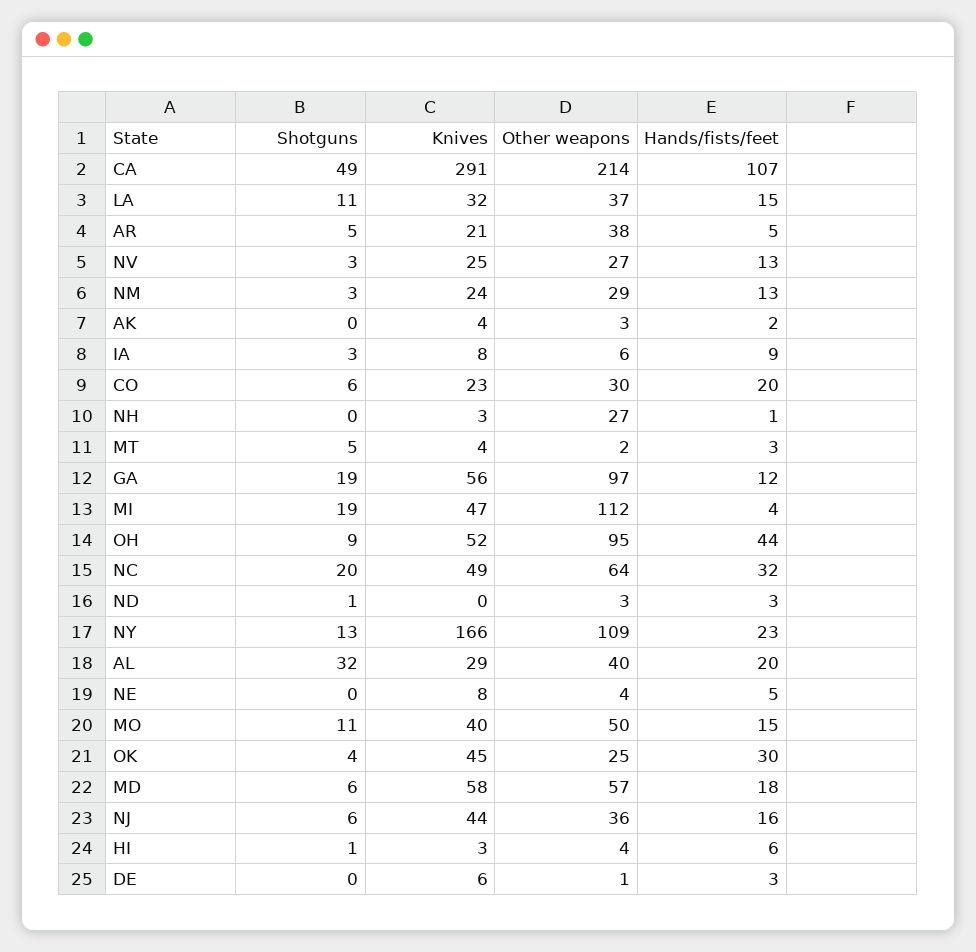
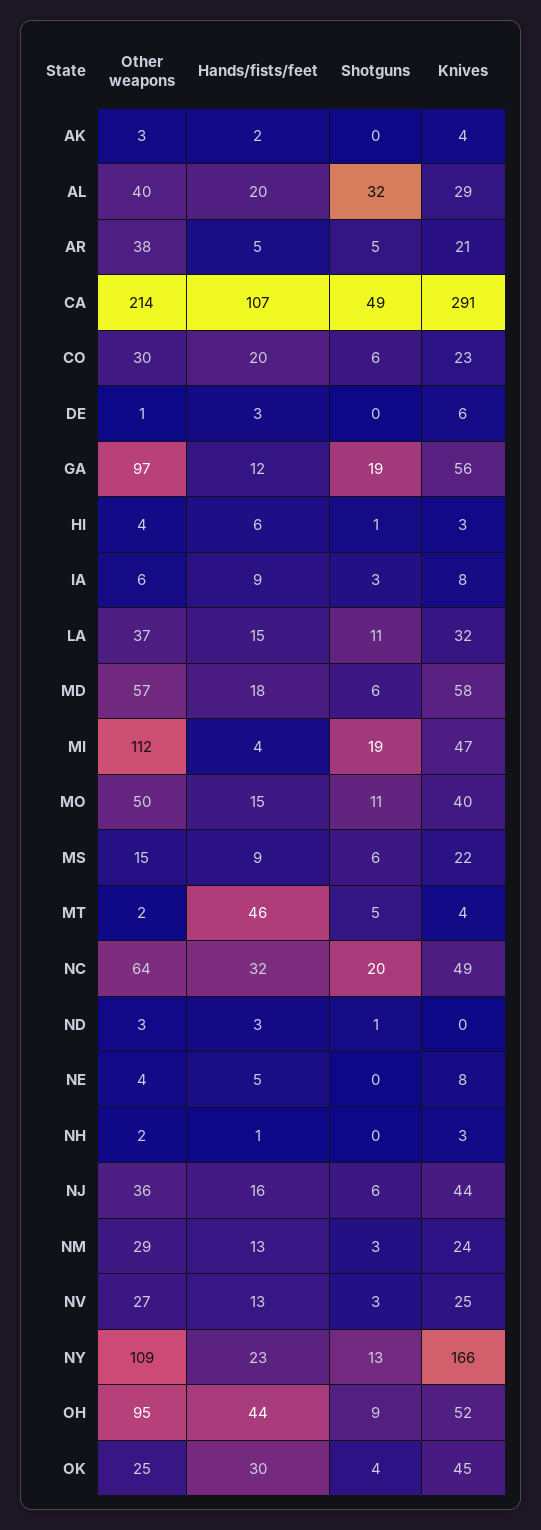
Other weapons, NH: 27 -> 2
Hands/fists/feet, MT: 3 -> 46
Other weapons, MS: none -> 15
Hands/fists/feet, MS: none -> 9
Shotguns, MS: none -> 6
Knives, MS: none -> 22

